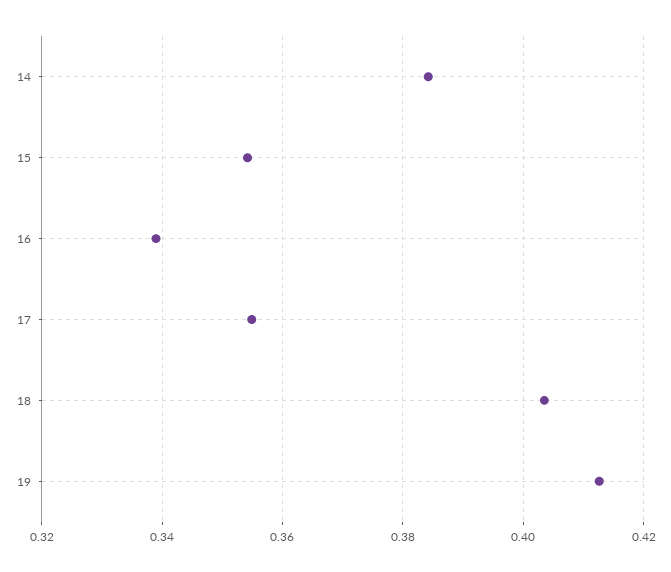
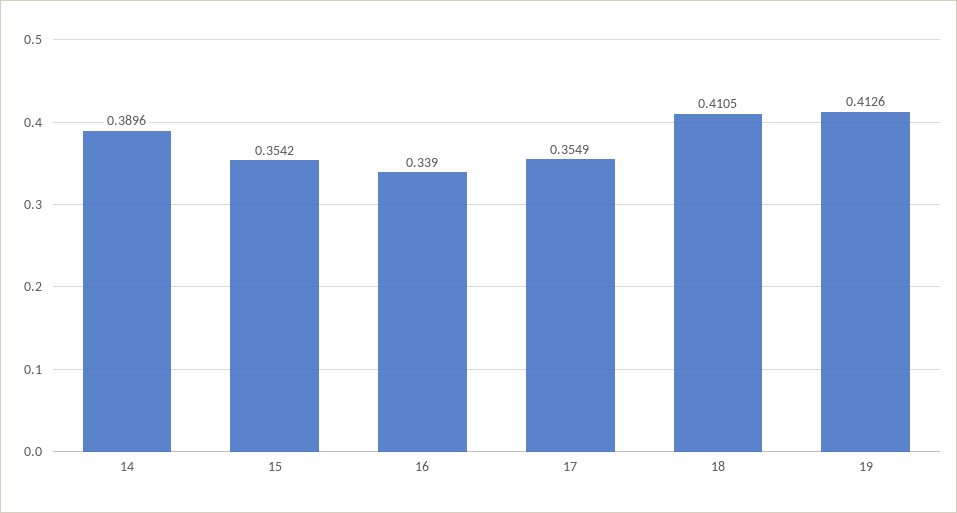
14: 0.384 -> 0.3896
18: 0.404 -> 0.4105

